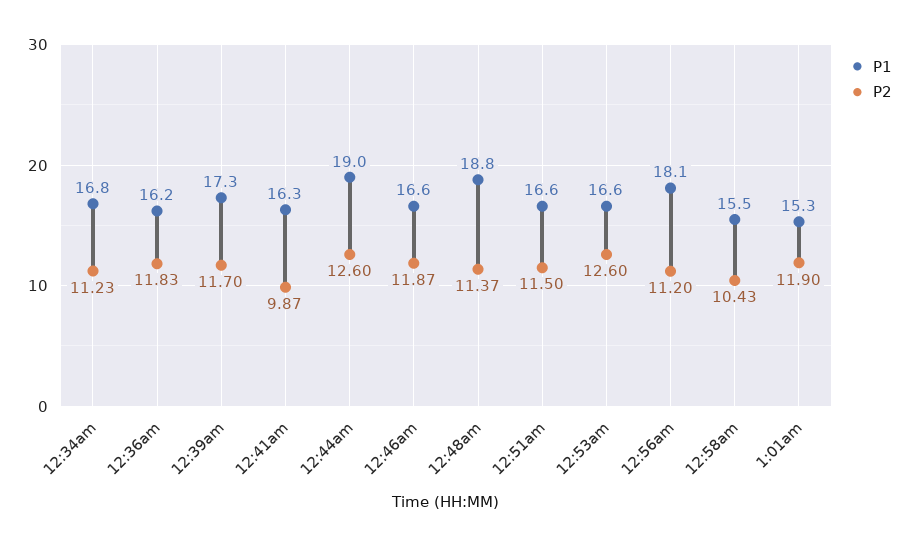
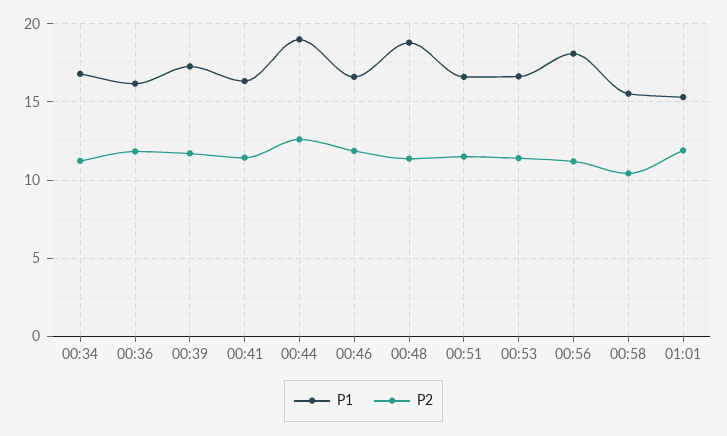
P2, 12:41am: 9.87 -> 11.5
P2, 12:53am: 12.6 -> 11.5

